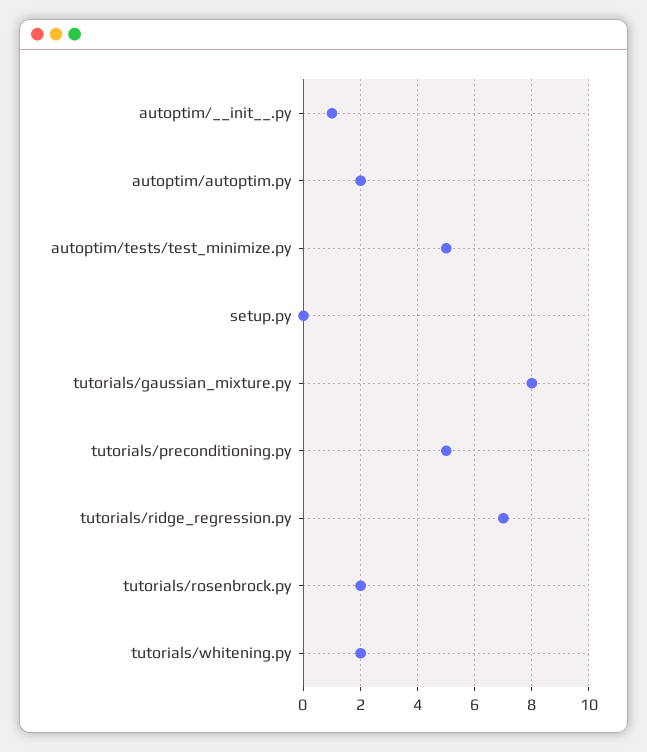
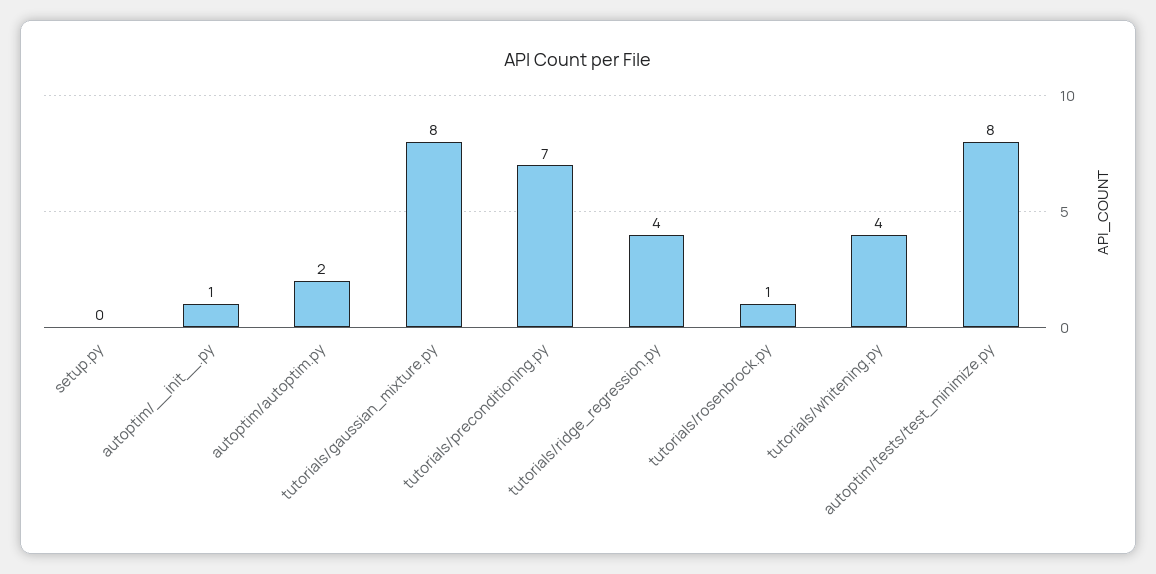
autoptim/tests/test_minimize.py: 5 -> 8
tutorials/preconditioning.py: 5 -> 7
tutorials/ridge_regression.py: 7 -> 4
tutorials/rosenbrock.py: 2 -> 1
tutorials/whitening.py: 2 -> 4

